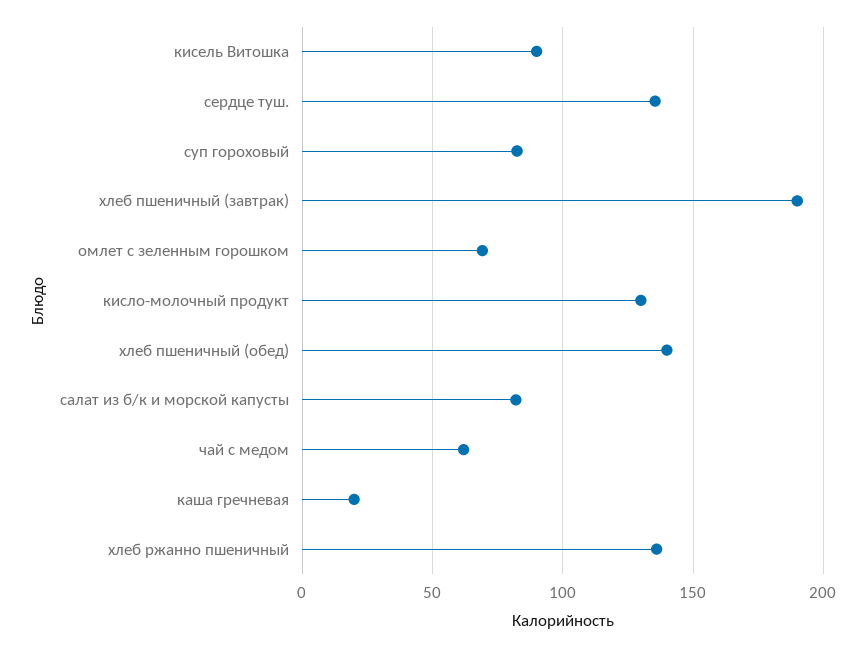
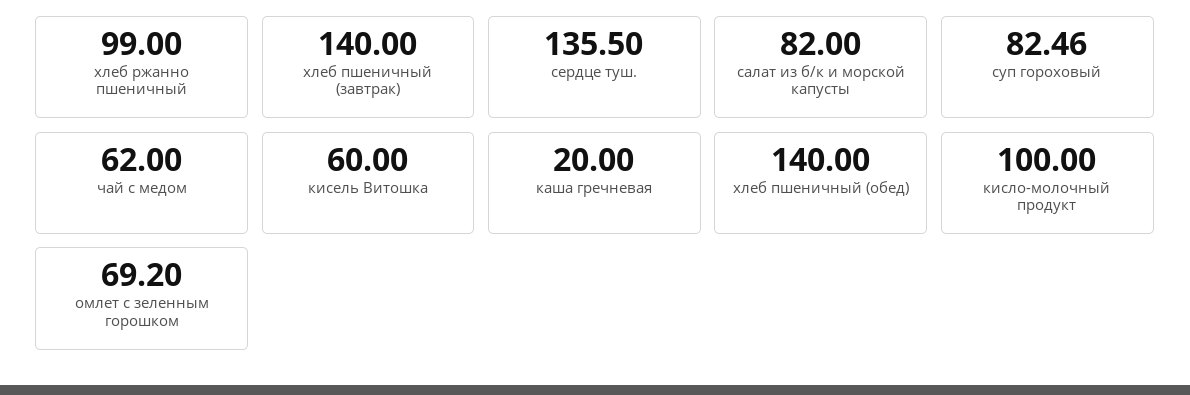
кисель Витошка: 90 -> 60
хлеб пшеничный (завтрак): 190 -> 140
кисло-молочный продукт: 130 -> 100
хлеб ржанно пшеничный: 135 -> 99

